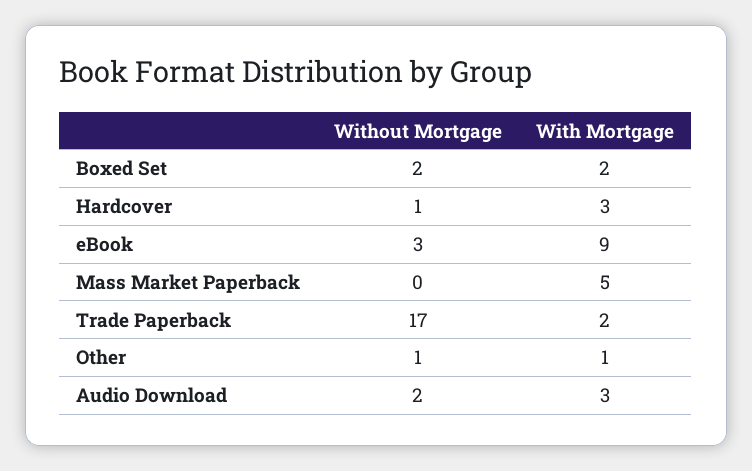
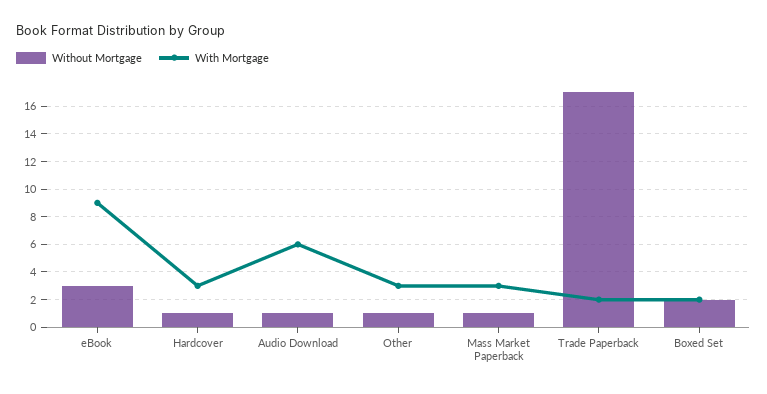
Without Mortgage, Mass Market Paperback: 0 -> 1
With Mortgage, Mass Market Paperback: 5 -> 3
With Mortgage, Other: 1 -> 3
Without Mortgage, Audio Download: 2 -> 1
With Mortgage, Audio Download: 3 -> 6

